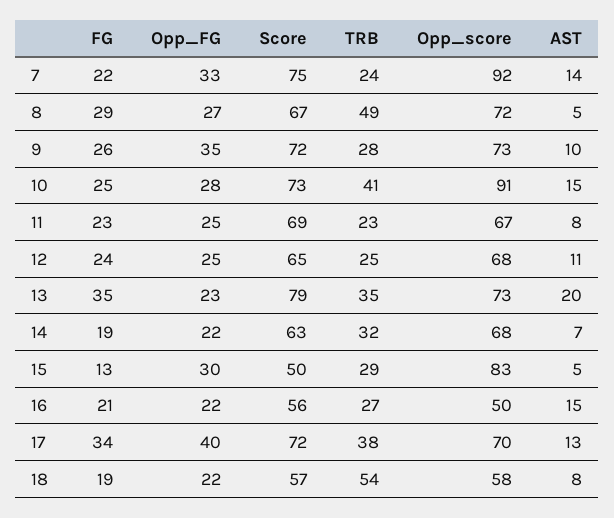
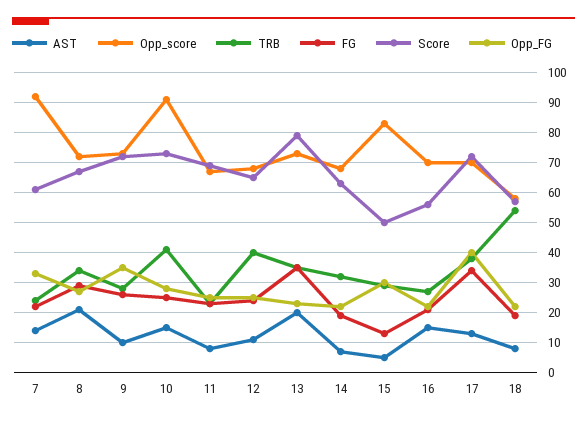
Score, 7: 75 -> 60
TRB, 8: 49 -> 35
AST, 8: 5 -> 20
TRB, 12: 25 -> 40
Opp_score, 16: 50 -> 70

